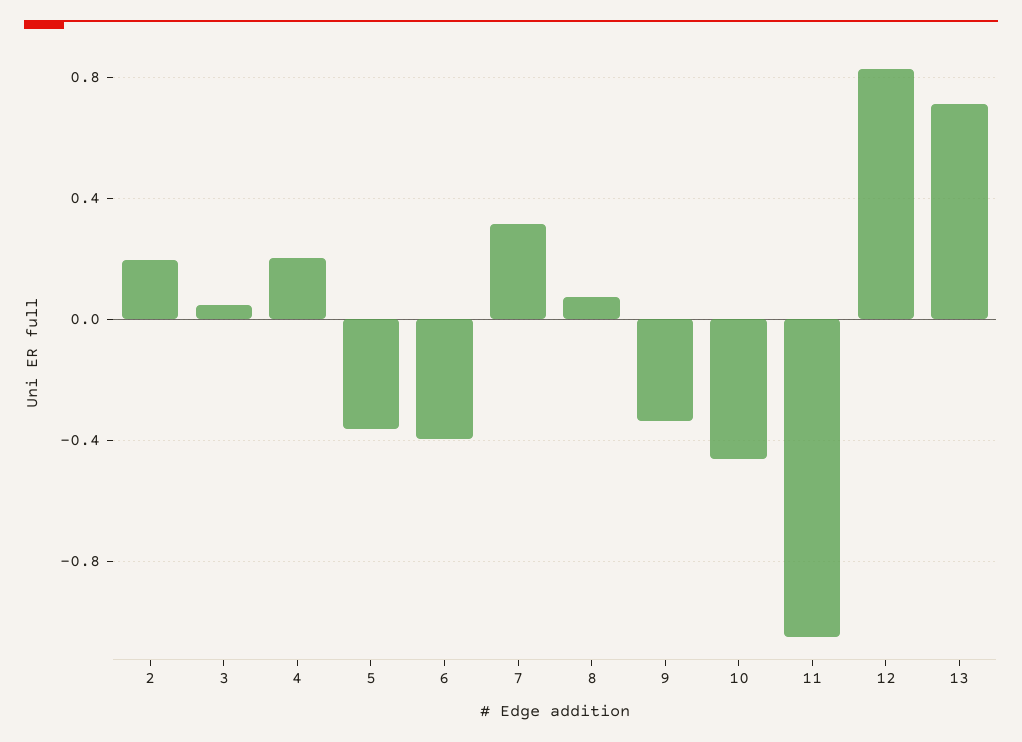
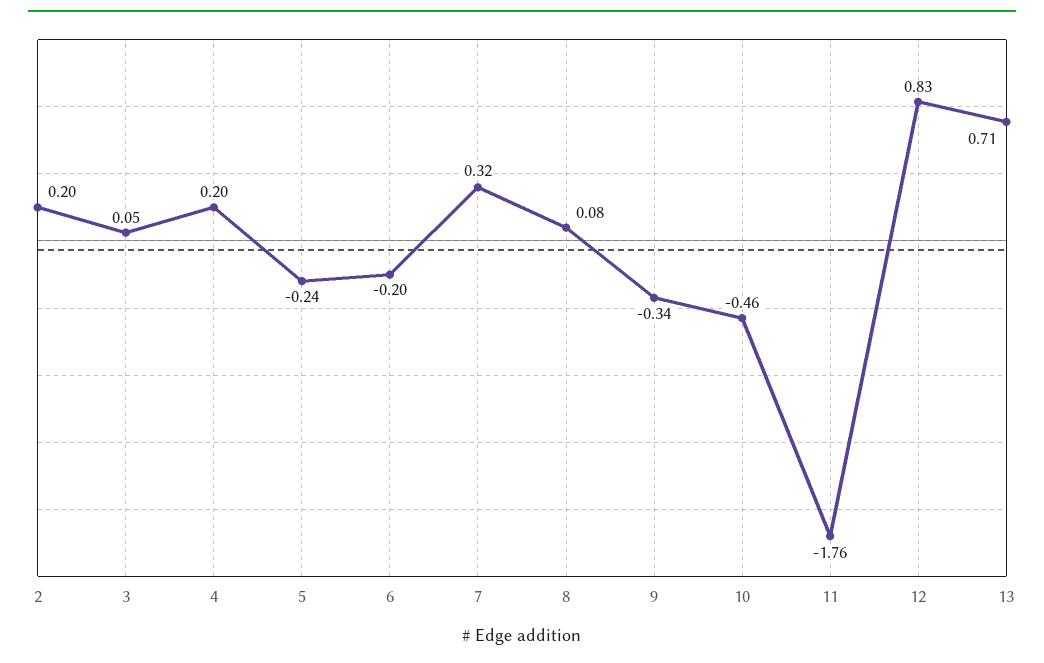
5: -0.35 -> -0.24
6: -0.4 -> -0.2
11: -1.05 -> -1.76

